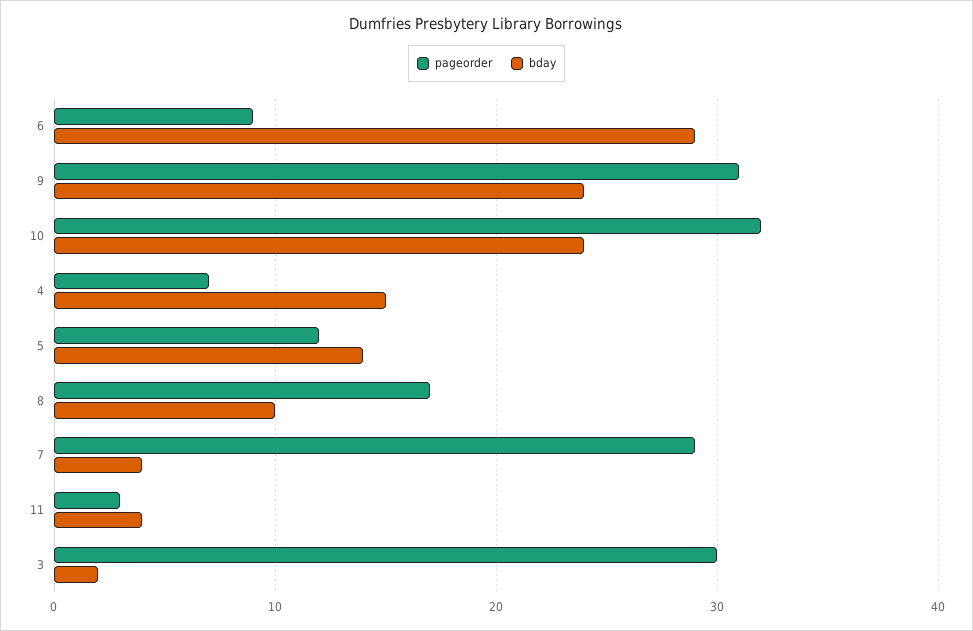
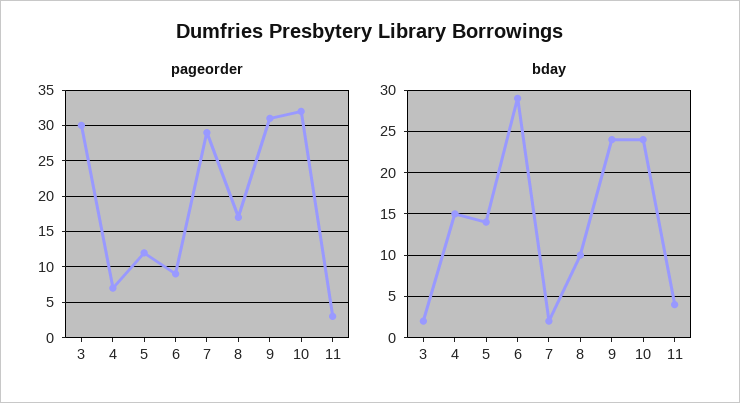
bday, 7: 4 -> 2

